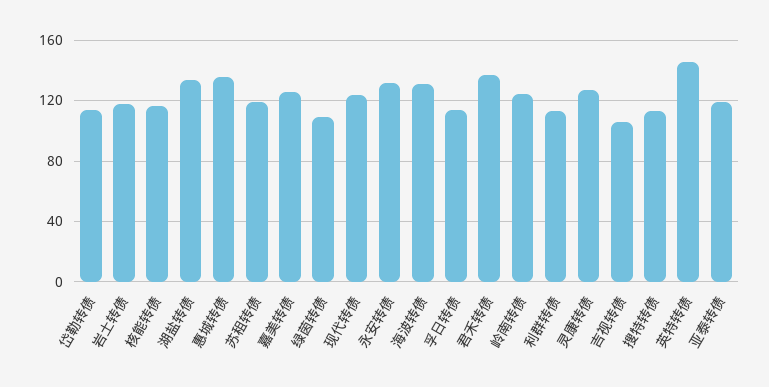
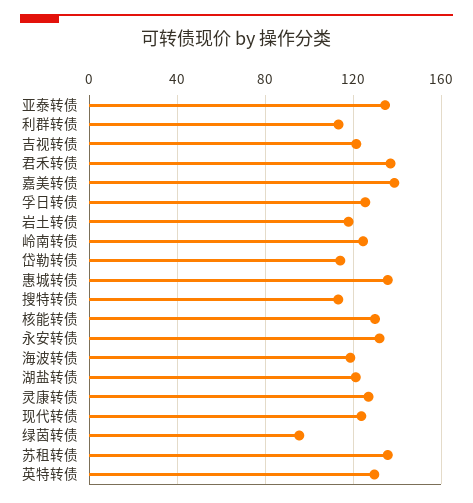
核能转债: 115 -> 130
湖盐转债: 135 -> 120
苏租转债: 120 -> 135
嘉美转债: 125 -> 140
绿茵转债: 110 -> 95
海波转债: 130 -> 120
孚日转债: 115 -> 125
吉视转债: 105 -> 120
英特转债: 145 -> 130
亚泰转债: 120 -> 135

